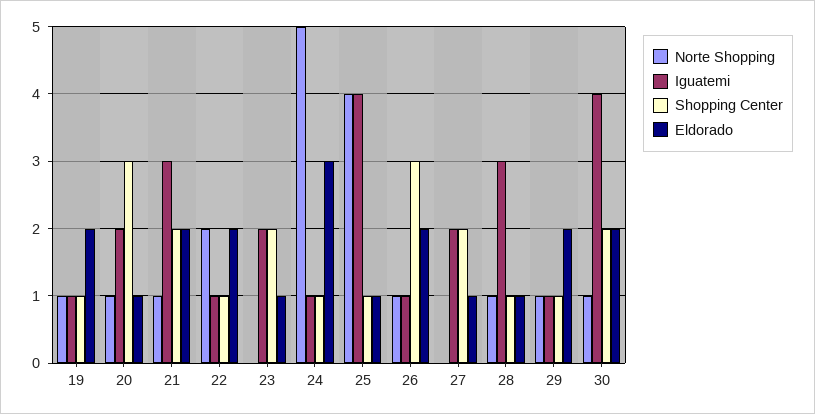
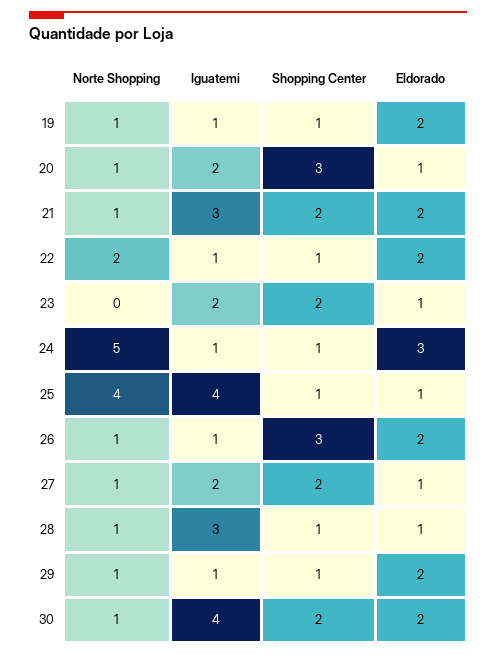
Norte Shopping, 27: 0 -> 1

